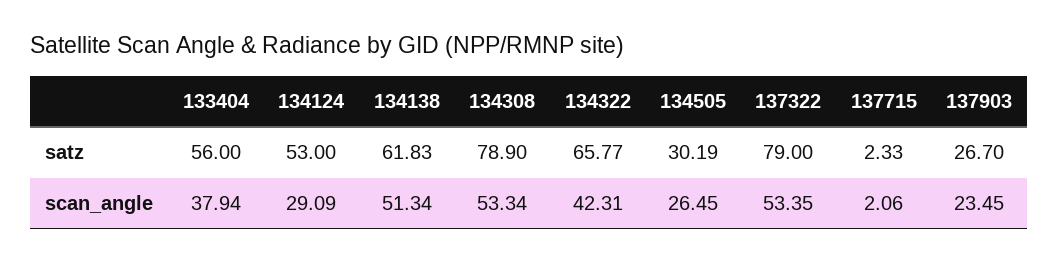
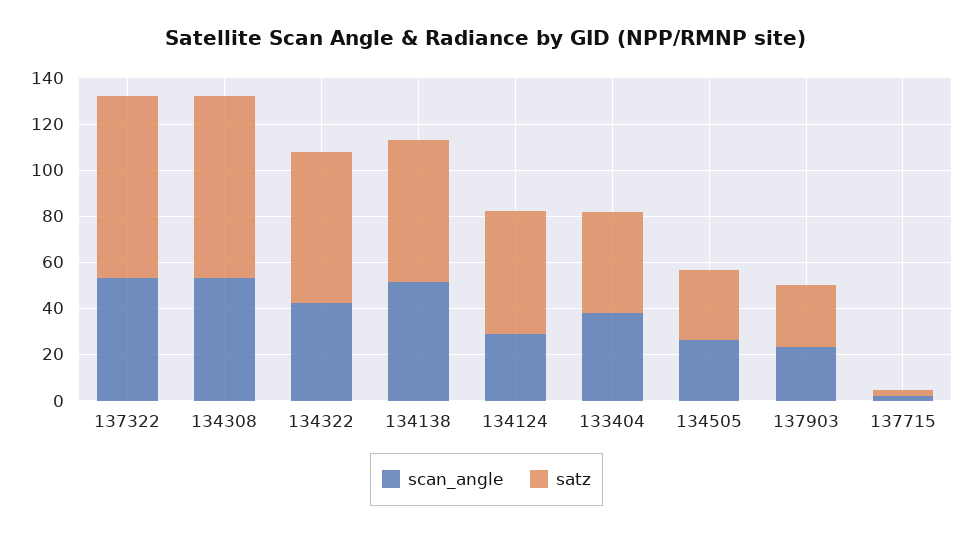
satz, 133404: 56 -> 45

